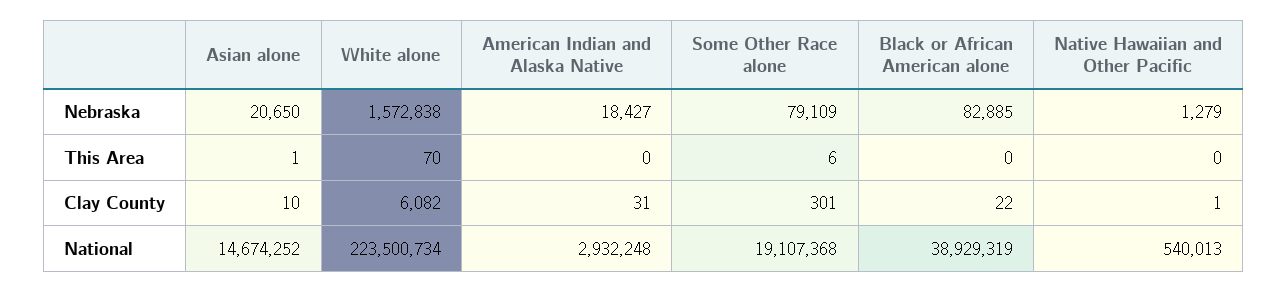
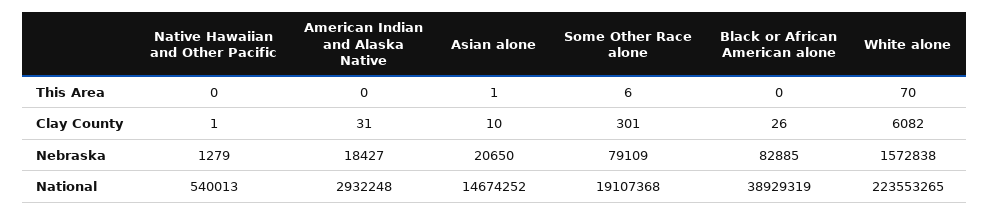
Black or African American alone, Clay County: 22 -> 26
White alone, National: 223500734 -> 223553265

